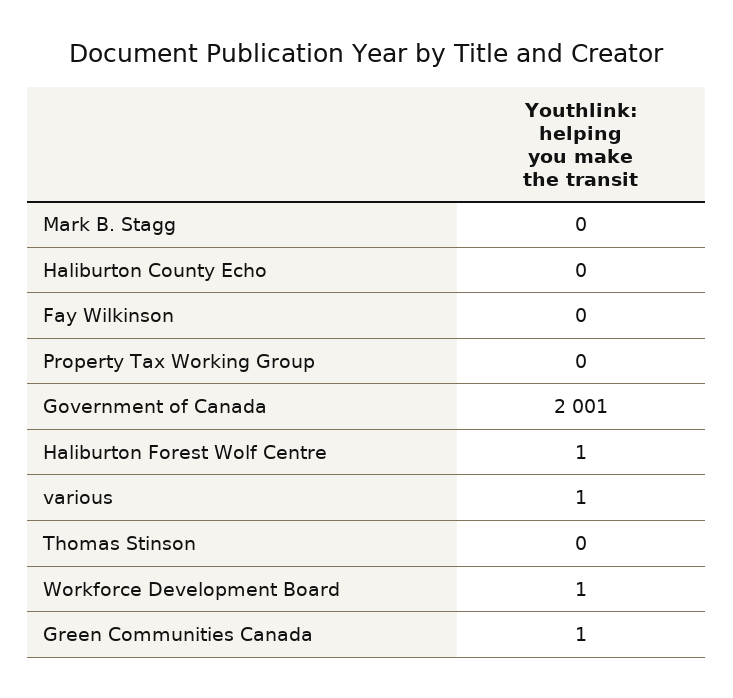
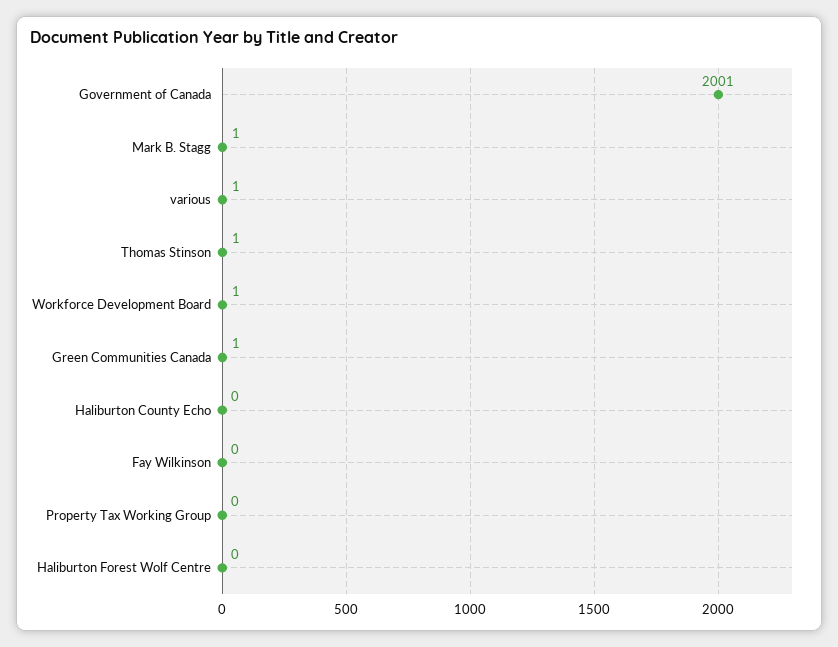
Mark B. Stagg: 0 -> 1
Haliburton Forest Wolf Centre: 1 -> 0
Thomas Stinson: 0 -> 1

